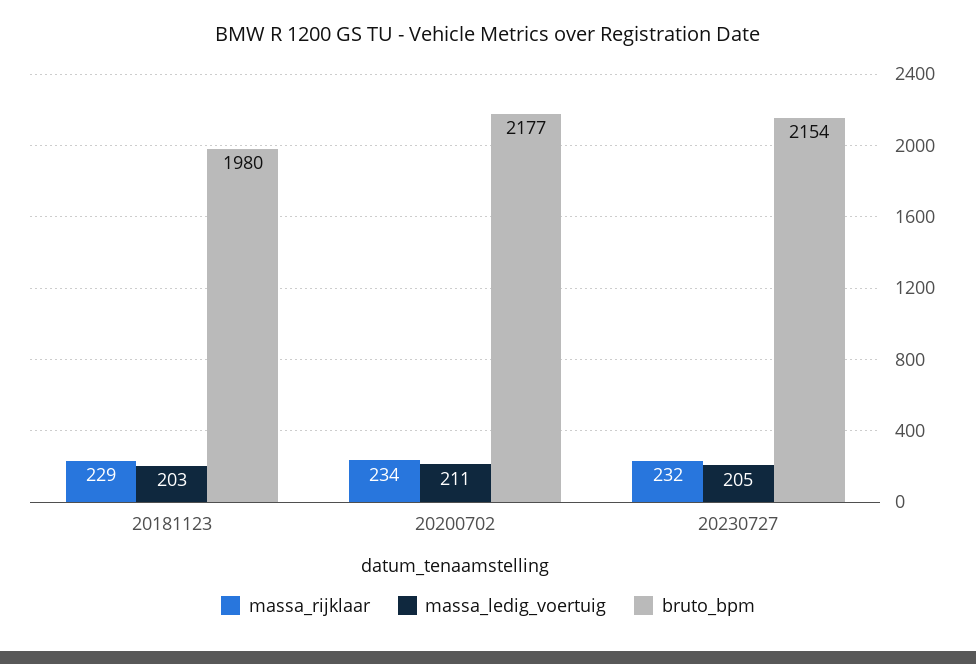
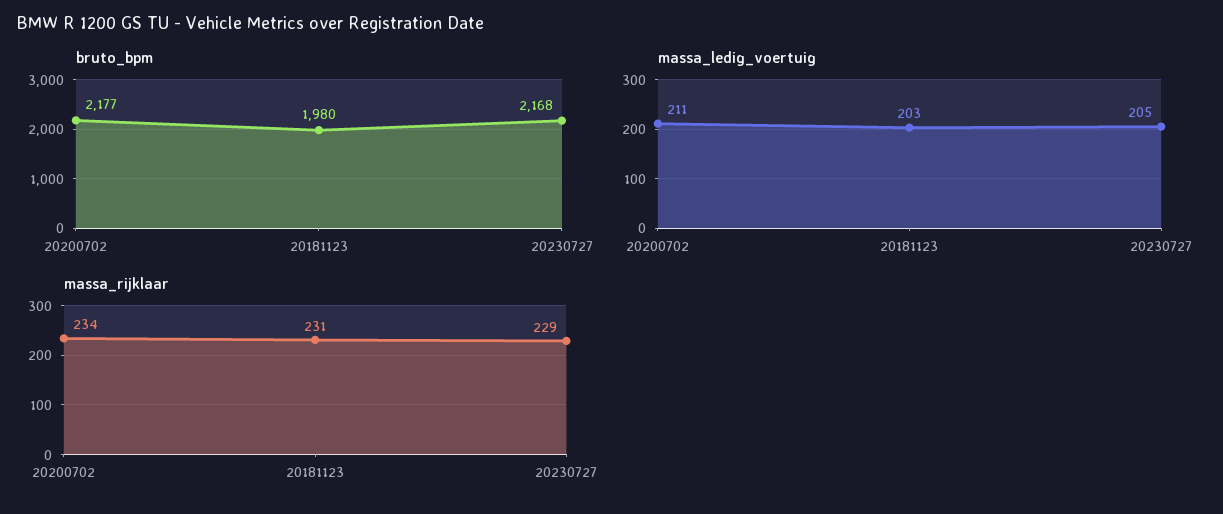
massa_rijklaar, 20181123: 229 -> 231
massa_rijklaar, 20230727: 232 -> 229
bruto_bpm, 20230727: 2154 -> 2168

